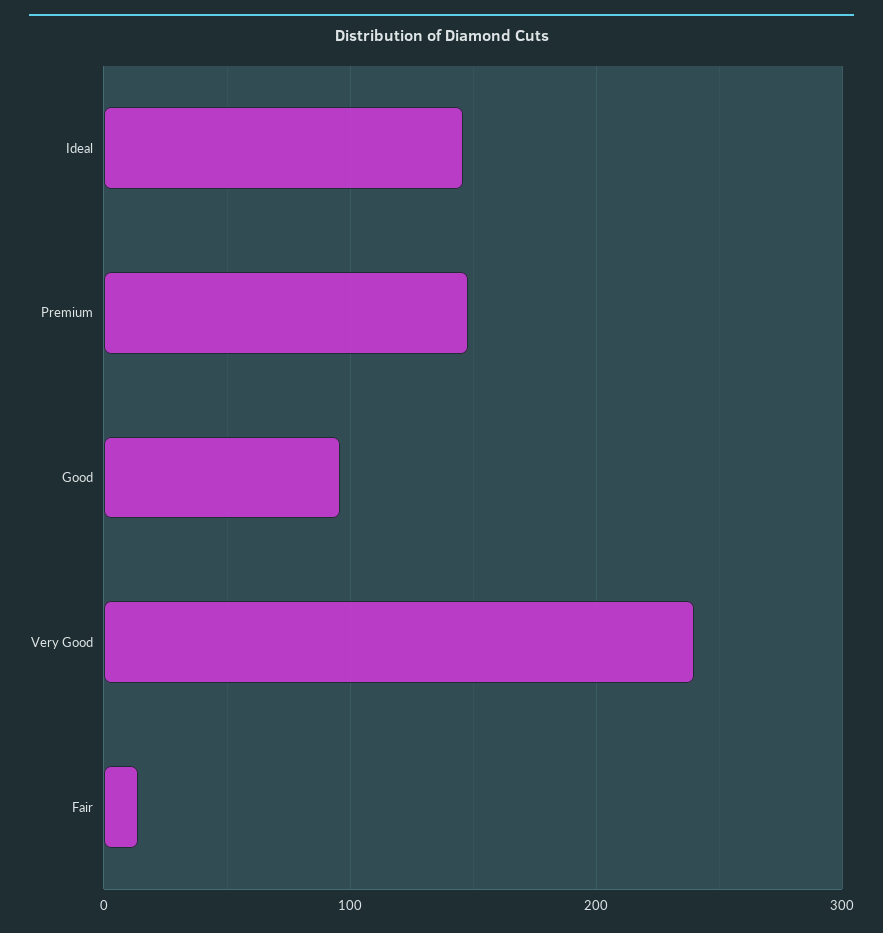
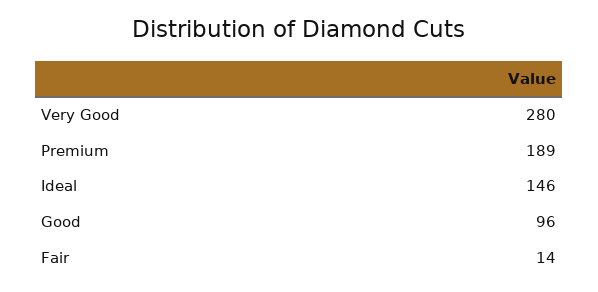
Premium: 150 -> 189
Very Good: 240 -> 280

